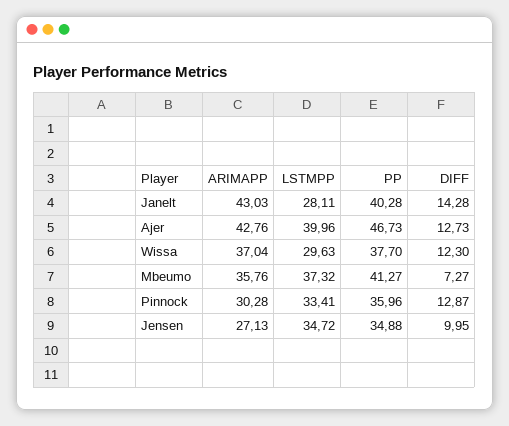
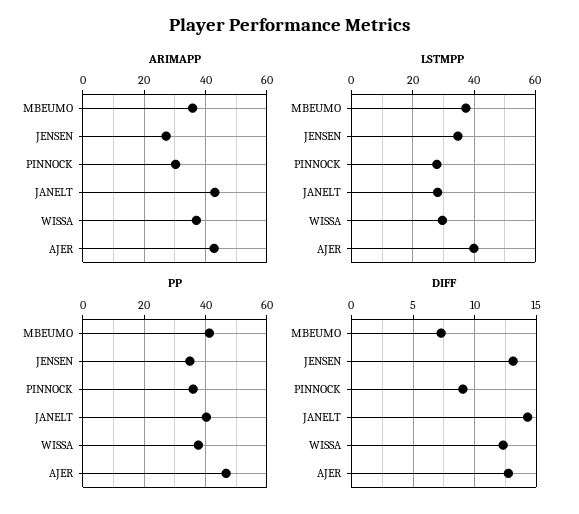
LSTMPP, Pinnock: 33.41 -> 28
DIFF, Pinnock: 12.87 -> 9
DIFF, Jensen: 9.95 -> 13

